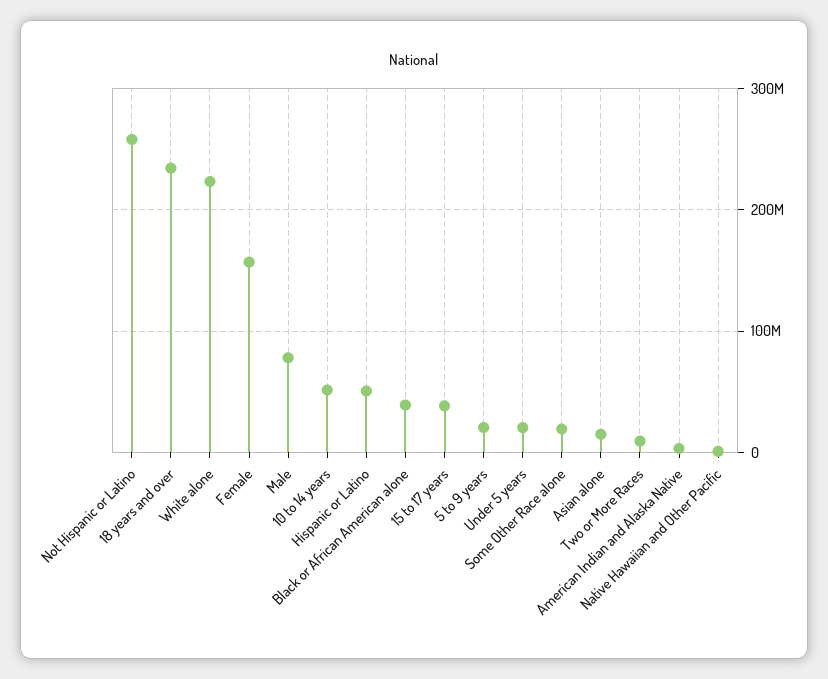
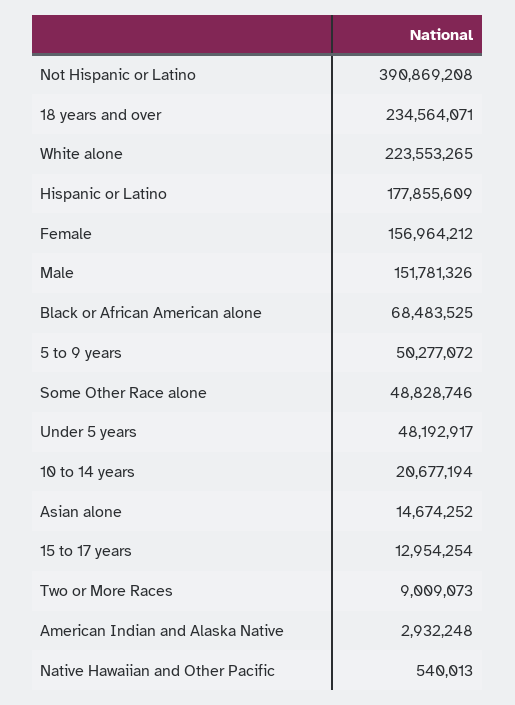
Not Hispanic or Latino: 260000000 -> 390869208
Male: 80000000 -> 151781326
10 to 14 years: 50000000 -> 20677194
Hispanic or Latino: 50000000 -> 177855609
Black or African American alone: 40000000 -> 68483525
15 to 17 years: 40000000 -> 12954254
5 to 9 years: 20000000 -> 50277072
Under 5 years: 20000000 -> 48192917
Some Other Race alone: 20000000 -> 48828746

